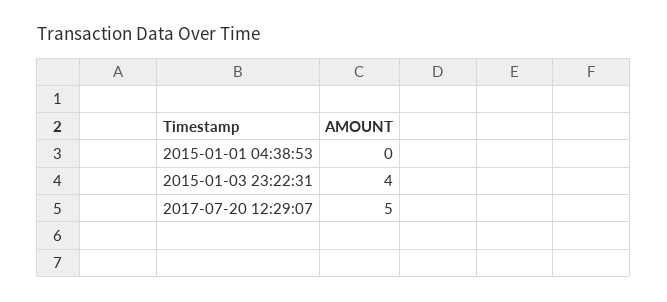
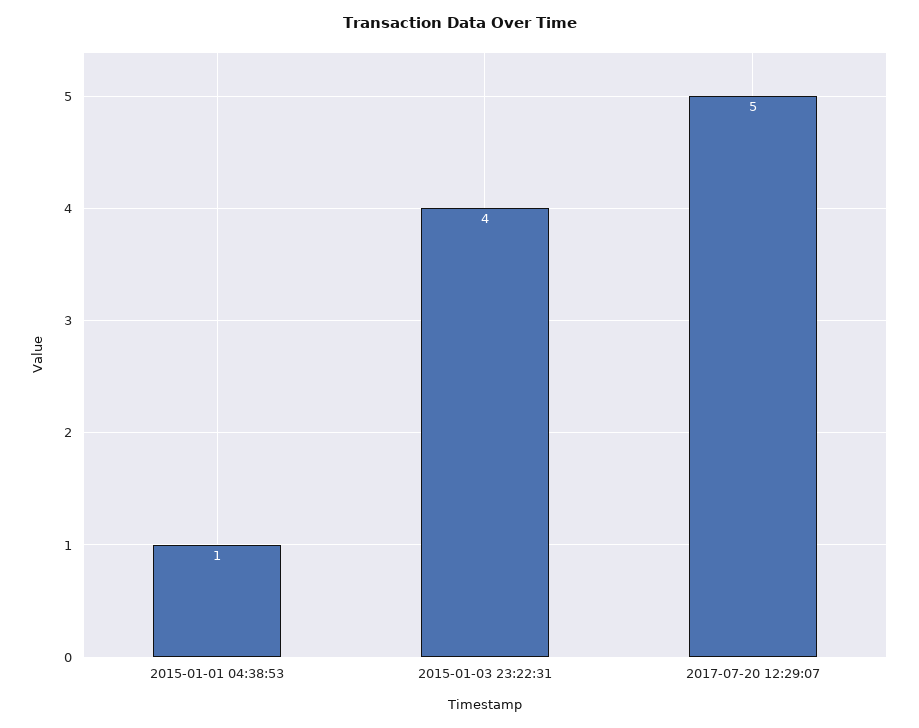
2015-01-01 04:38:53: 0 -> 1

